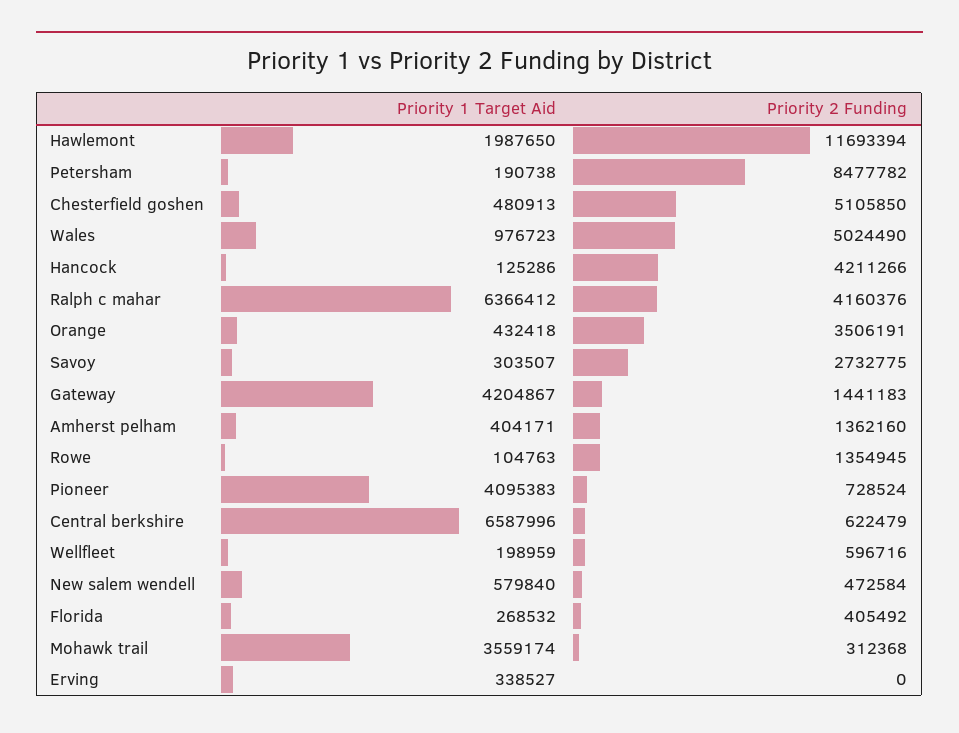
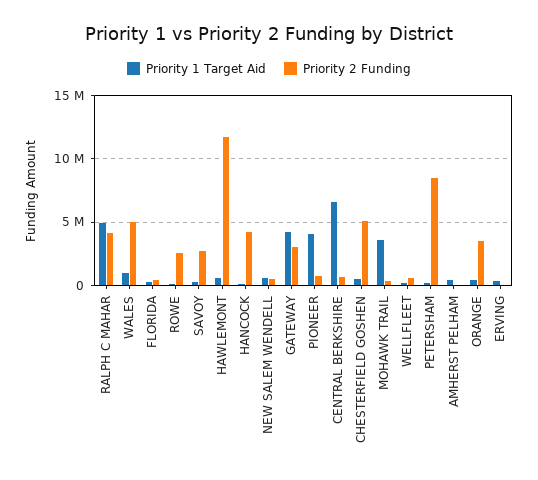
Priority 1 Target Aid, Hawlemont: 1987650 -> 500000
Priority 1 Target Aid, Ralph c mahar: 6366412 -> 5000000
Priority 2 Funding, Gateway: 1441183 -> 3000000
Priority 2 Funding, Amherst pelham: 1362160 -> 0
Priority 2 Funding, Rowe: 1354945 -> 2500000

